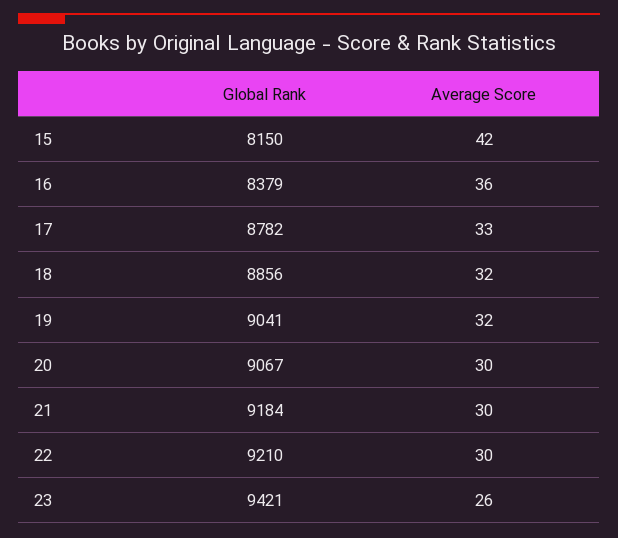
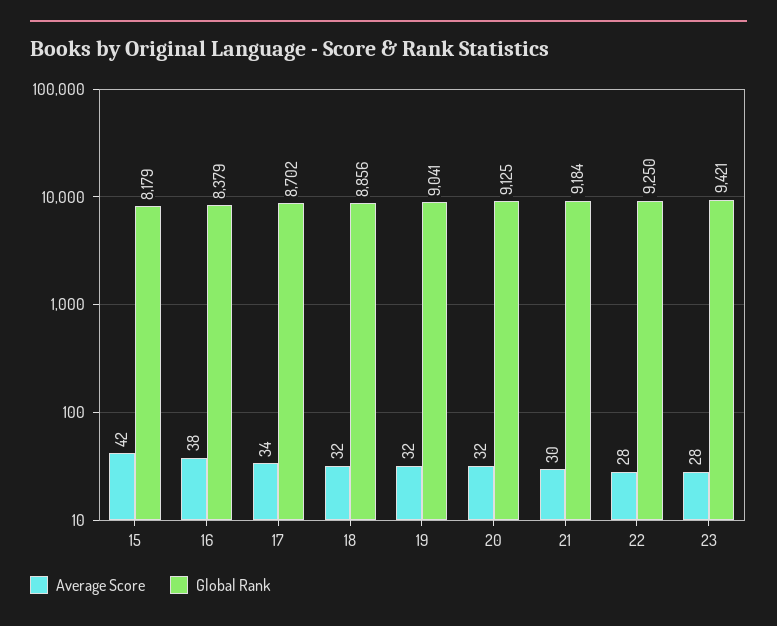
Global Rank, 15: 8150 -> 8179
Average Score, 16: 36 -> 38
Global Rank, 17: 8782 -> 8702
Average Score, 17: 33 -> 34
Global Rank, 20: 9067 -> 9125
Average Score, 20: 30 -> 32
Global Rank, 22: 9210 -> 9250
Average Score, 22: 30 -> 28
Average Score, 23: 26 -> 28

